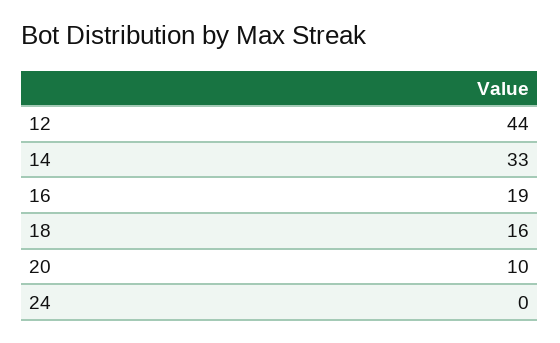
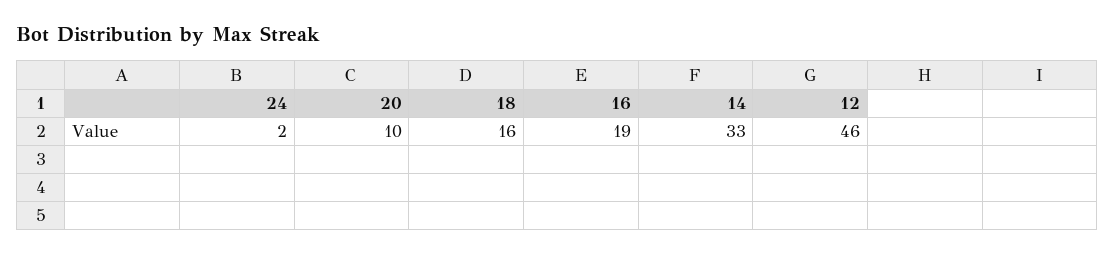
12: 44 -> 46
24: 0 -> 2

